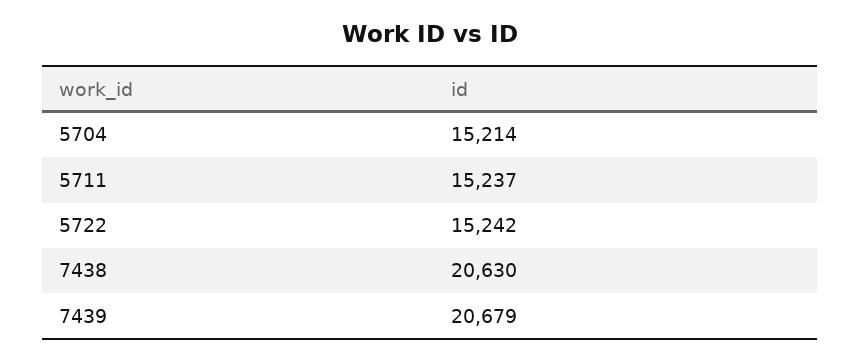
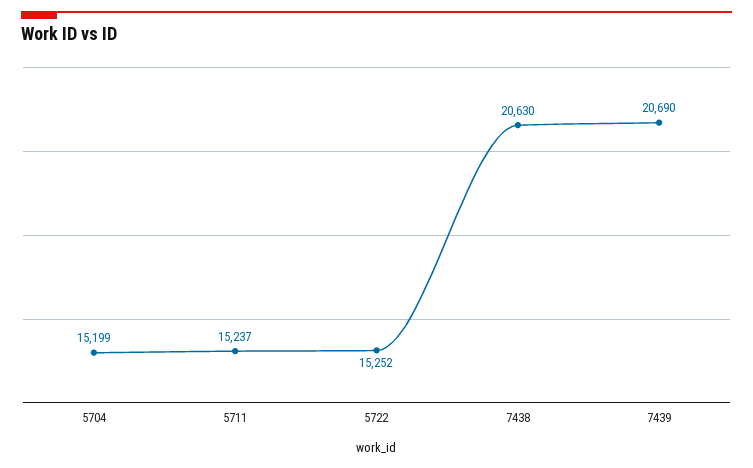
5704: 15214 -> 15199
5722: 15242 -> 15252
7439: 20679 -> 20690

